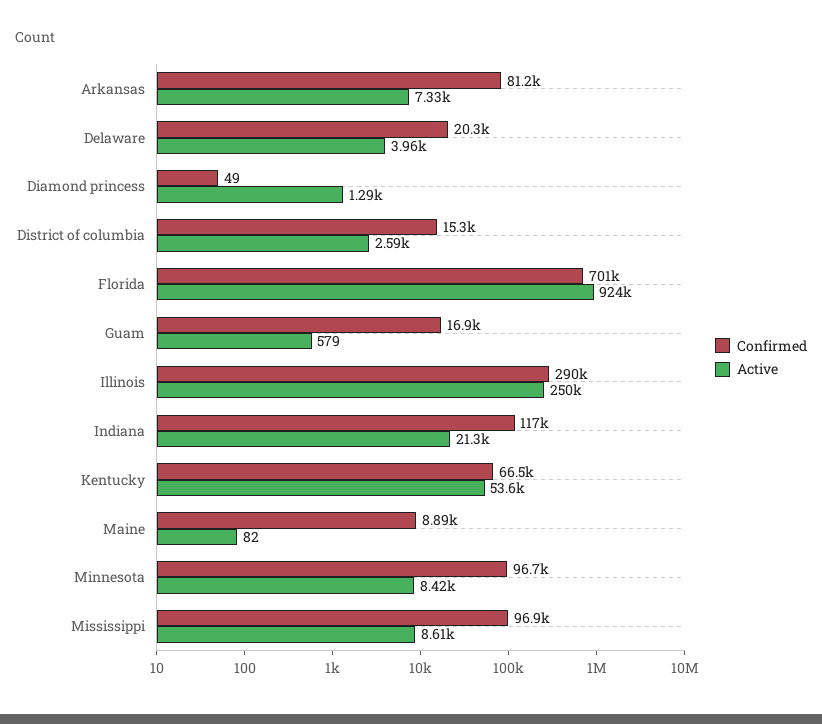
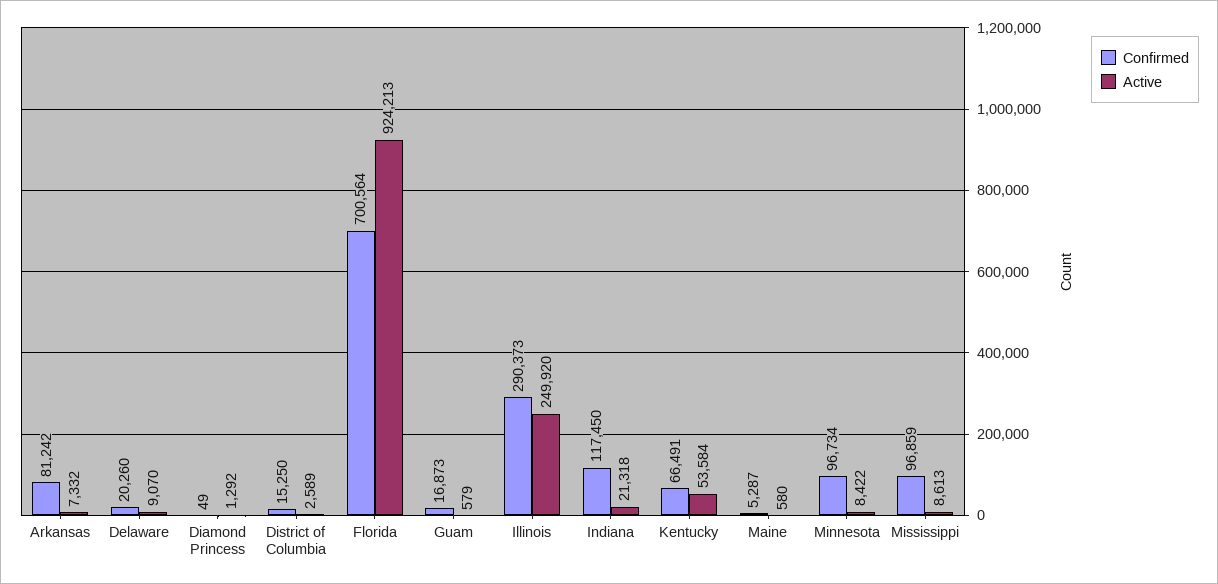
Active, Delaware: 3960 -> 9070
Confirmed, Maine: 8890 -> 5287
Active, Maine: 82 -> 580

